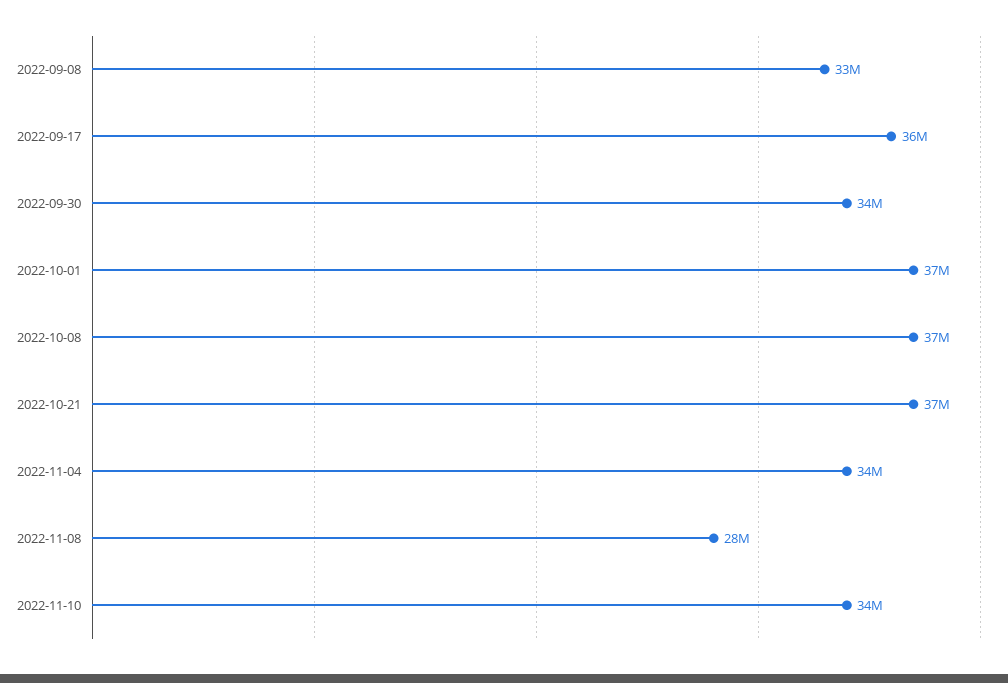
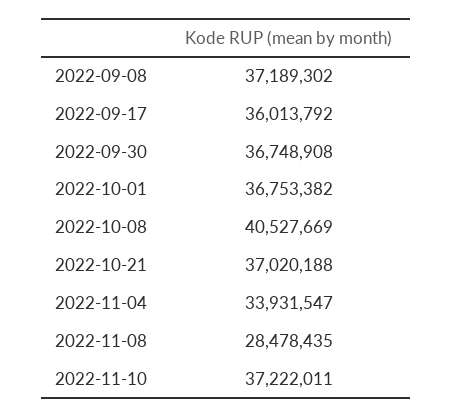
2022-09-08: 33000000 -> 37189302
2022-09-30: 34000000 -> 36748908
2022-10-08: 37000000 -> 40527669
2022-11-10: 34000000 -> 37222011

